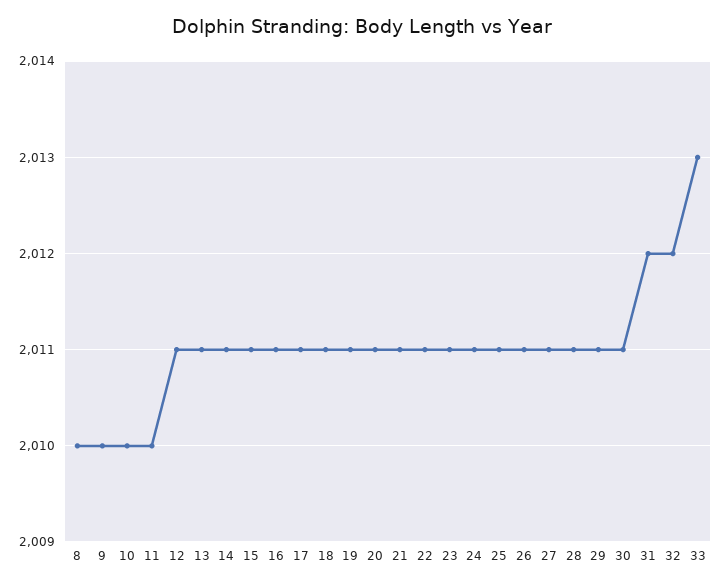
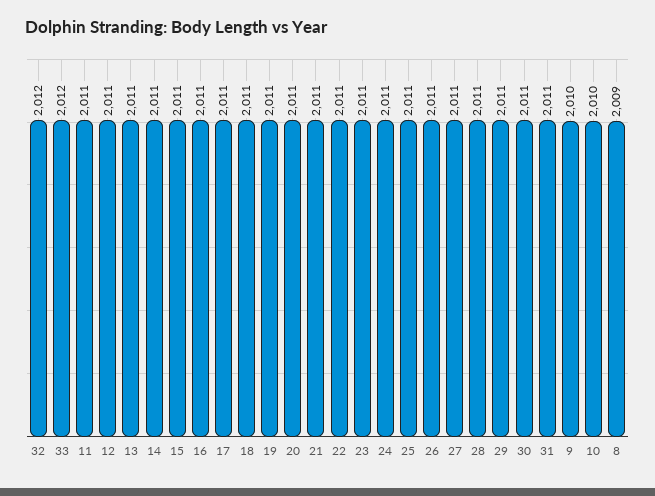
8: 2010 -> 2009
11: 2010 -> 2011
31: 2012 -> 2011
33: 2013 -> 2012

